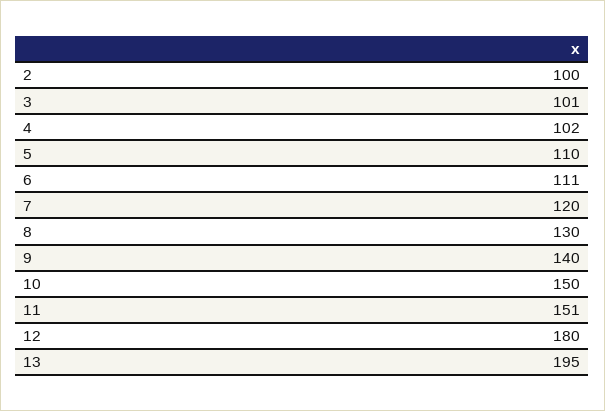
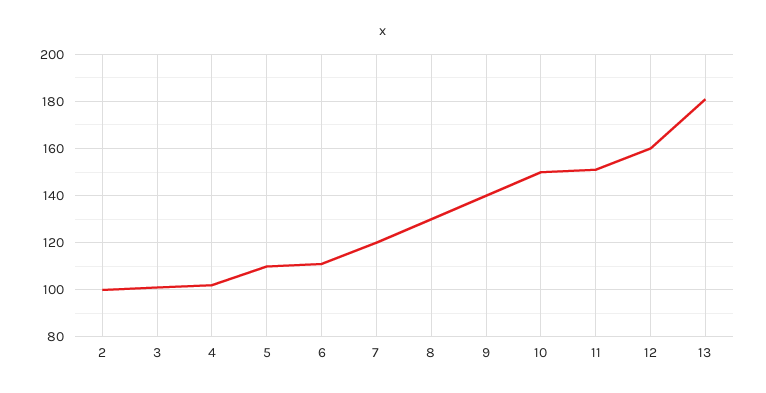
12: 180 -> 160
13: 195 -> 180

